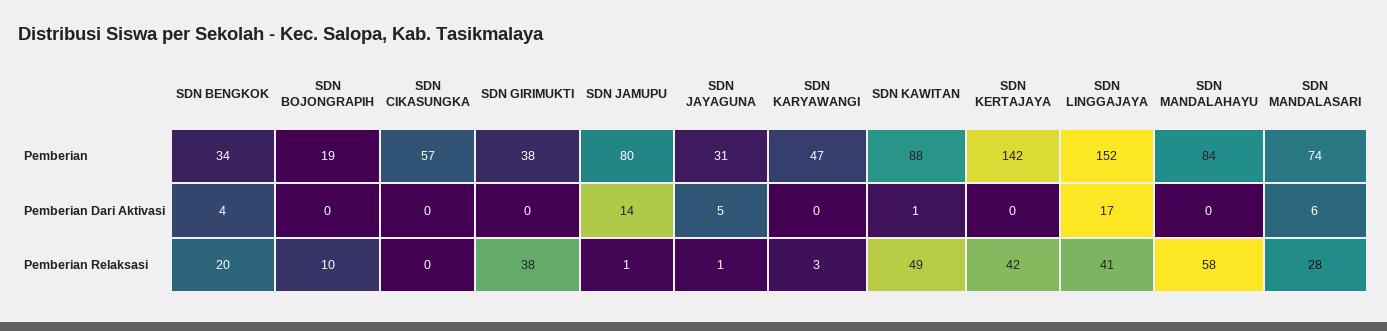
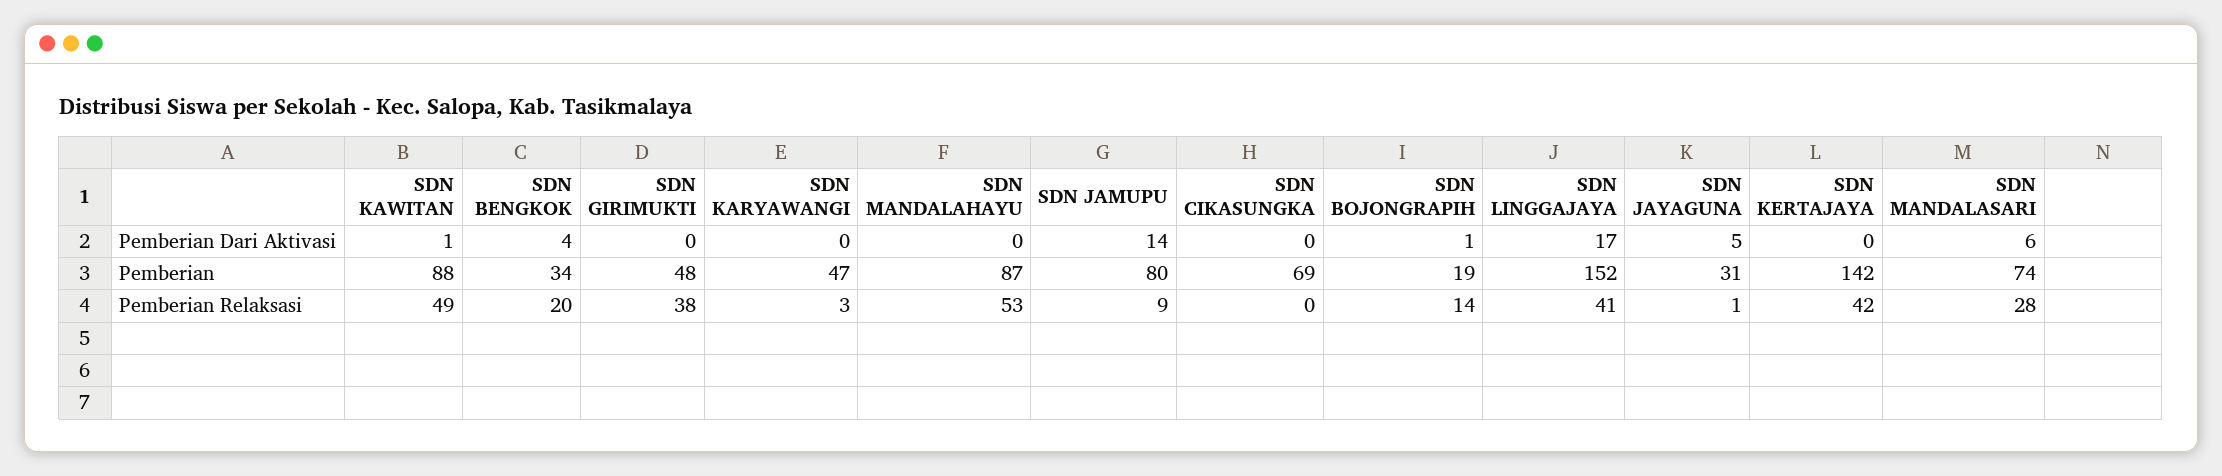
SDN CIKASUNGKA, Pemberian: 57 -> 69
SDN GIRIMUKTI, Pemberian: 38 -> 48
SDN MANDALAHAYU, Pemberian: 84 -> 87
SDN BOJONGRAPIH, Pemberian Dari Aktivasi: 0 -> 1
SDN BOJONGRAPIH, Pemberian Relaksasi: 10 -> 14
SDN JAMUPU, Pemberian Relaksasi: 1 -> 9
SDN MANDALAHAYU, Pemberian Relaksasi: 58 -> 53

